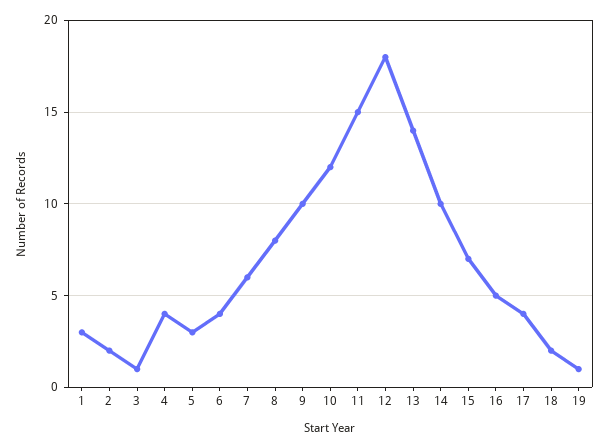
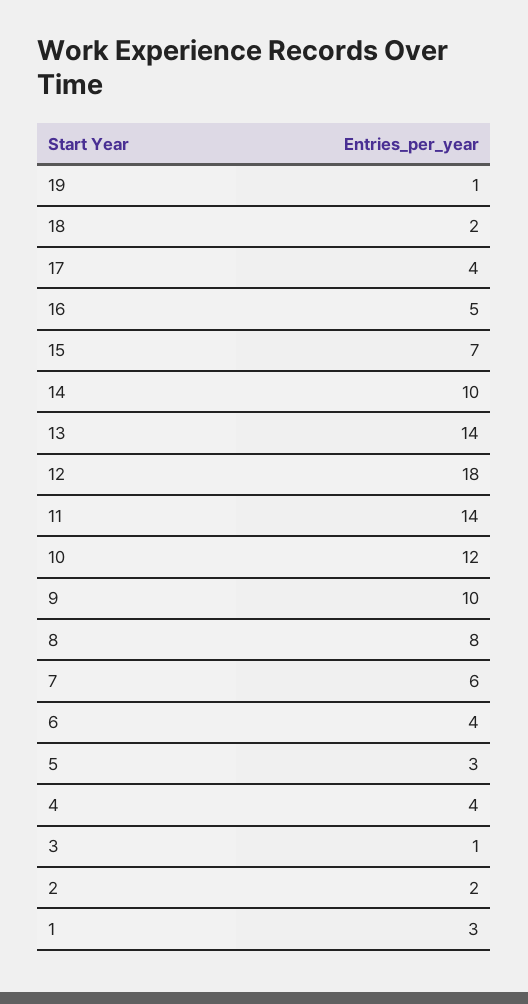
11: 15 -> 14

